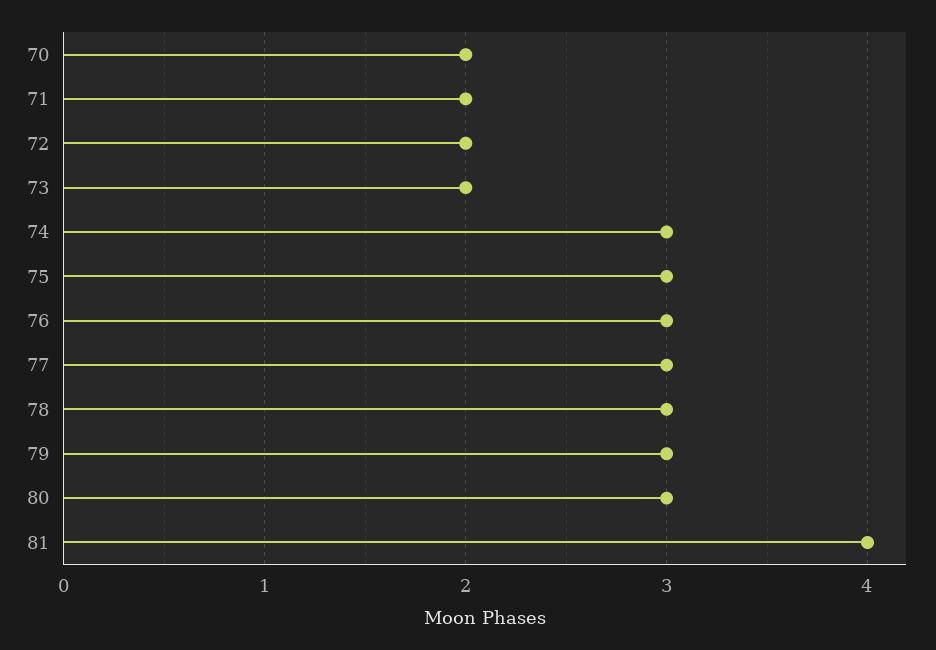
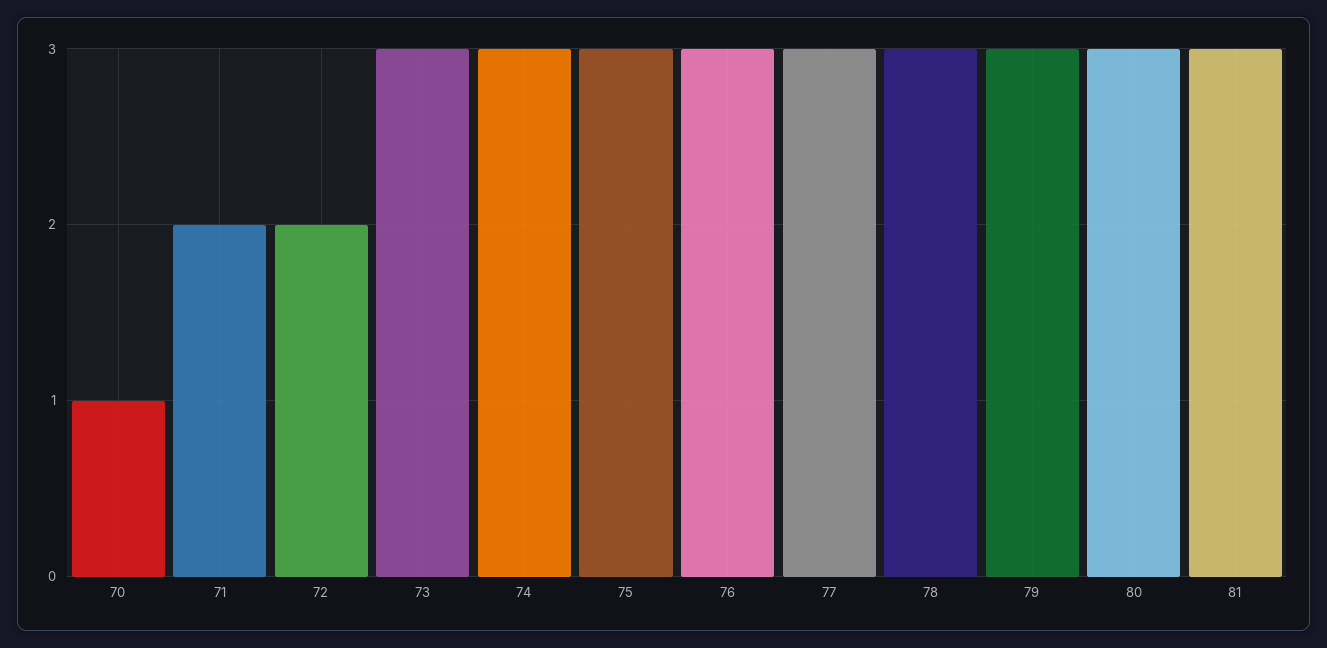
70: 2 -> 1
73: 2 -> 3
81: 4 -> 3

